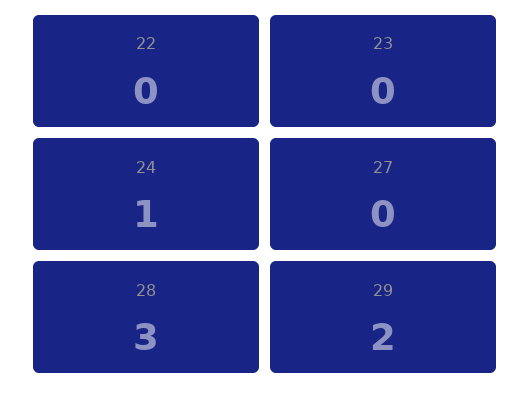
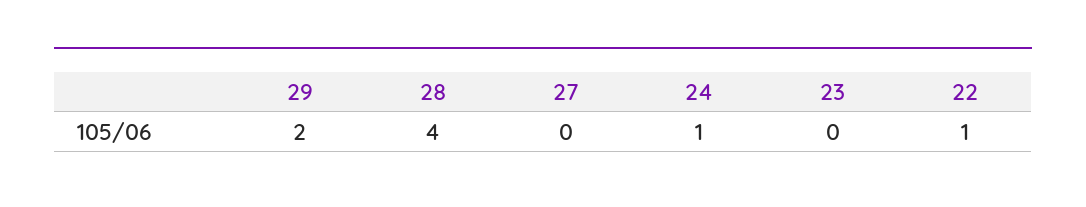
22: 0 -> 1
28: 3 -> 4

